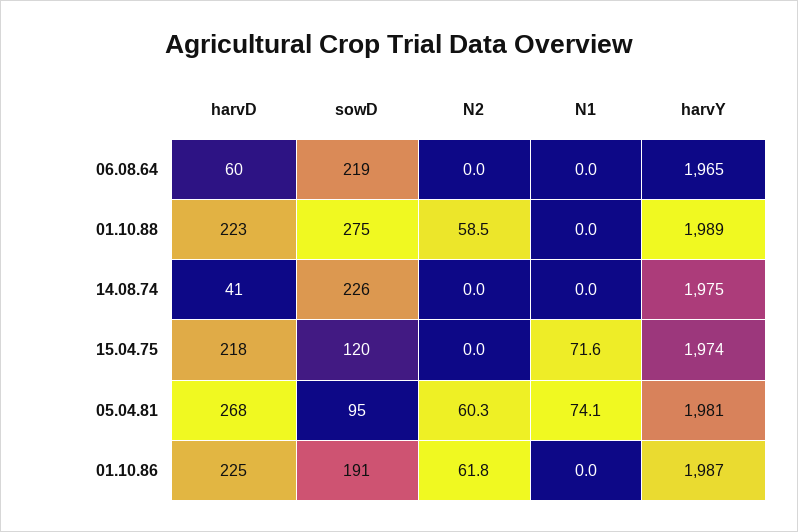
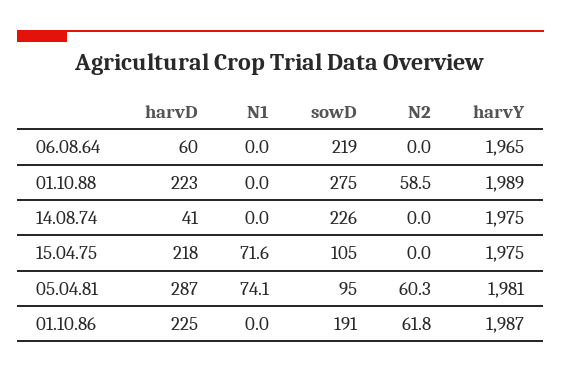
sowD, 15.04.75: 120 -> 105
harvY, 15.04.75: 1974 -> 1975
harvD, 05.04.81: 268 -> 287

